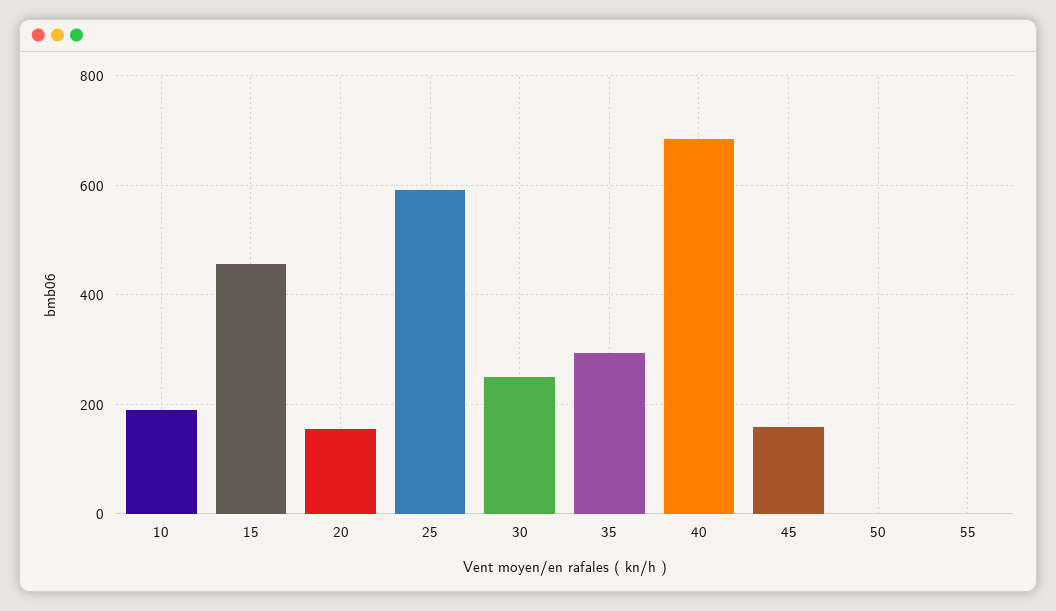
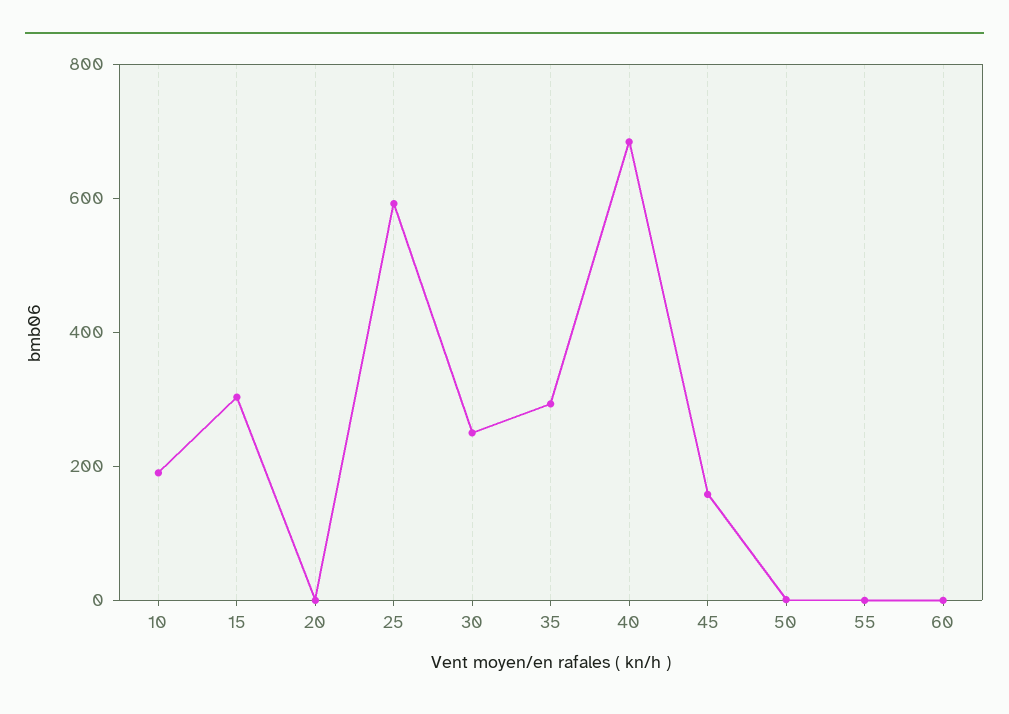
15: 460 -> 300
20: 160 -> 0
60: none -> 0

